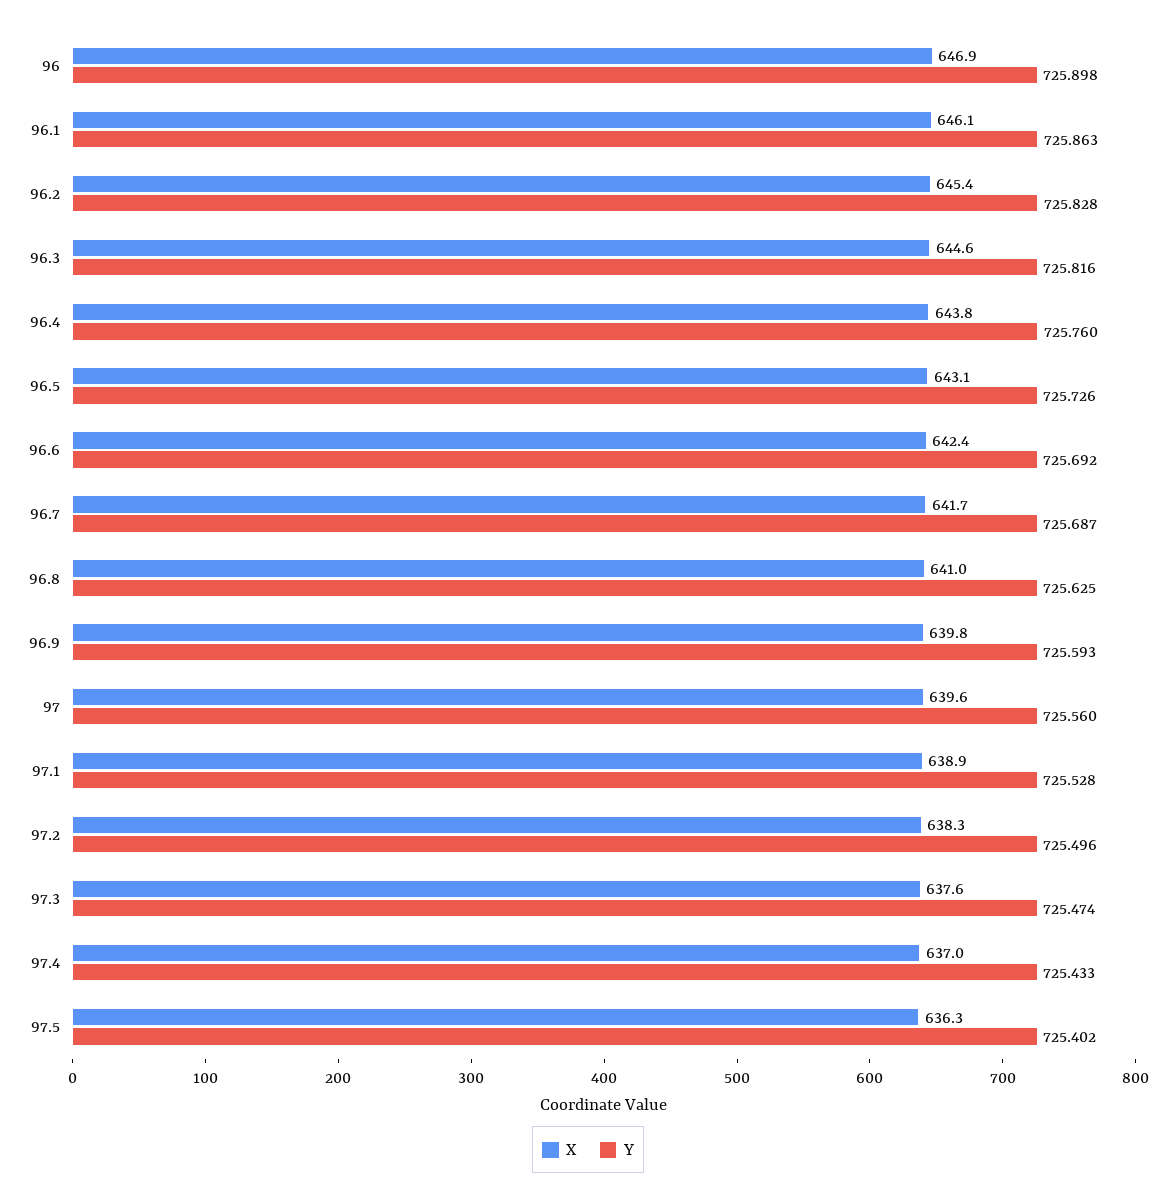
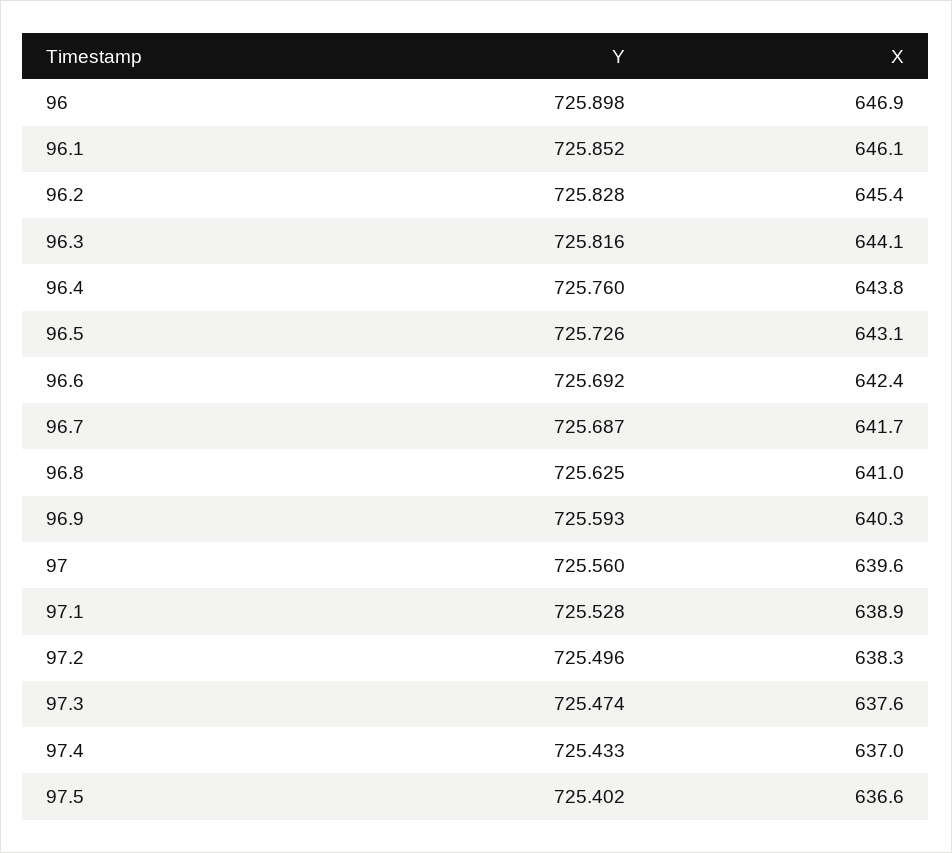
Y, 96.1: 725.863 -> 725.852
X, 96.3: 644.6 -> 644.1
X, 96.9: 639.8 -> 640.3
X, 97.5: 636.3 -> 636.6

